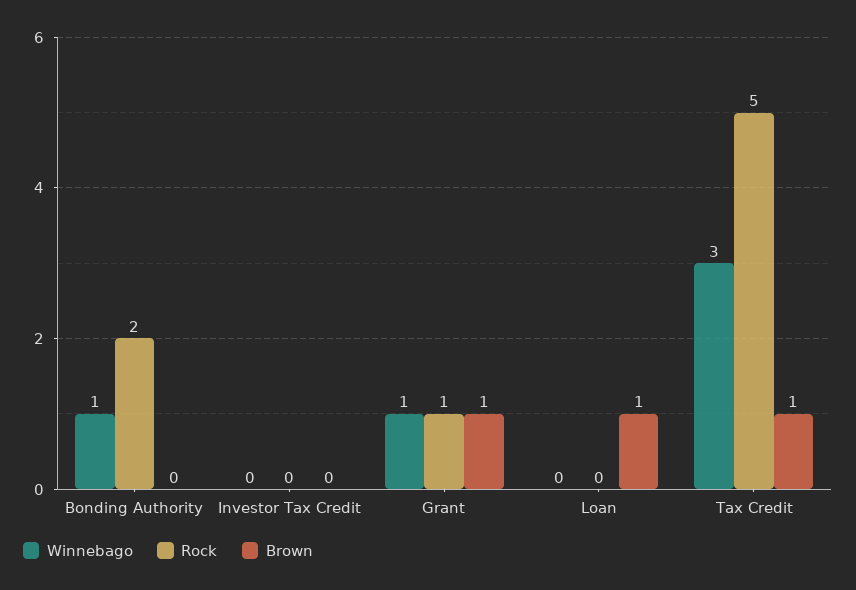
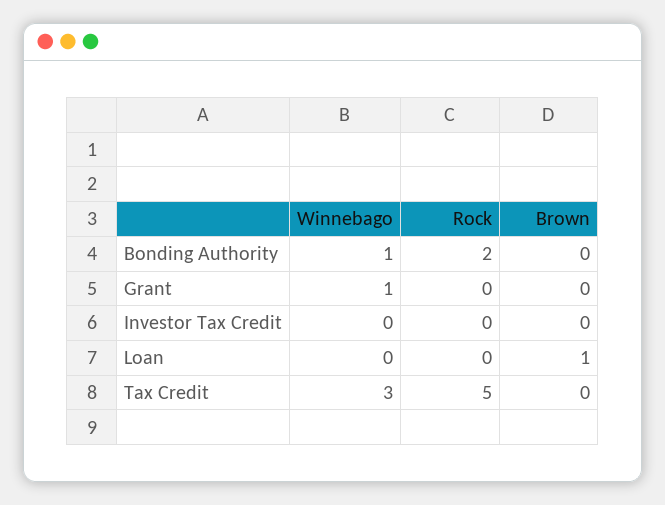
Rock, Grant: 1 -> 0
Brown, Grant: 1 -> 0
Brown, Tax Credit: 1 -> 0

